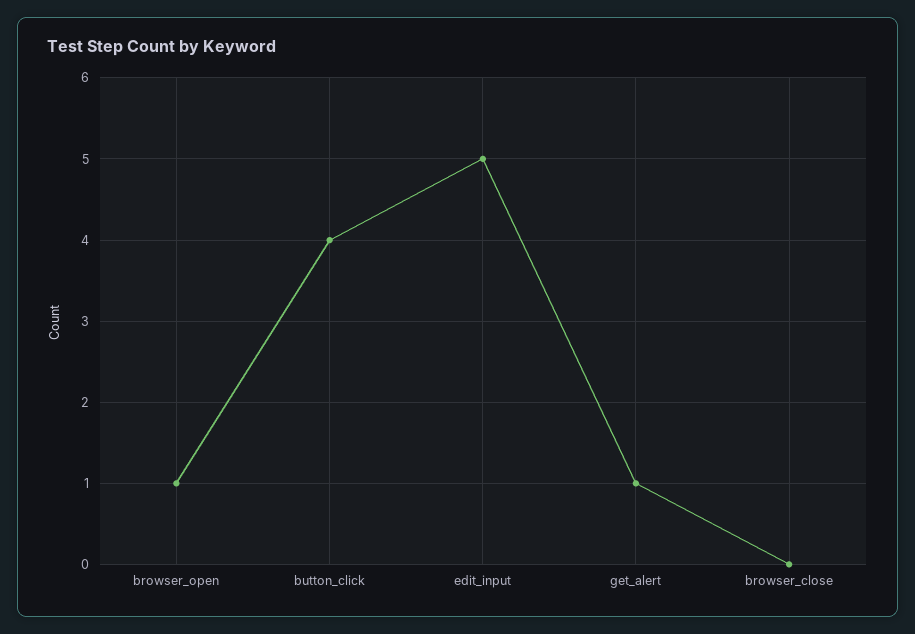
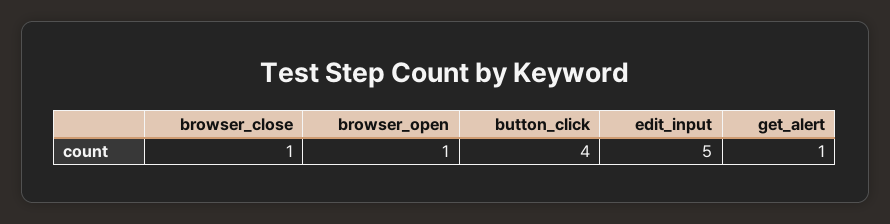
browser_close: 0 -> 1

